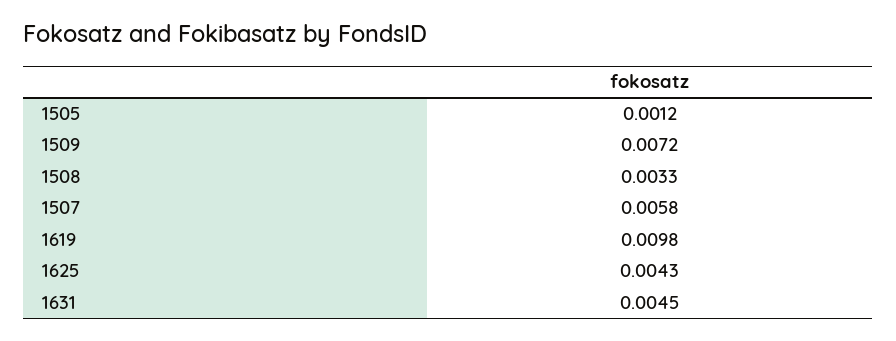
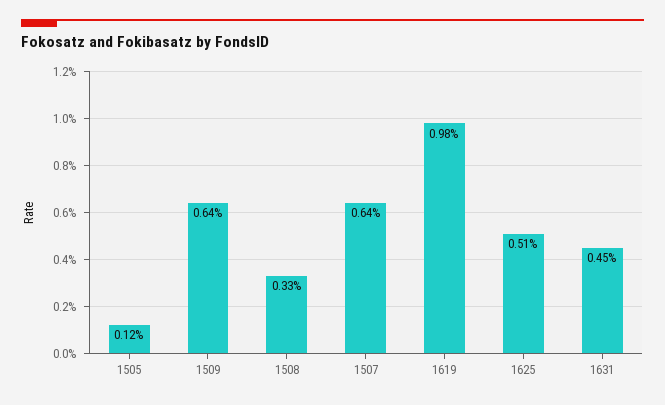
1509: 0.0072 -> 0.0064
1507: 0.0058 -> 0.0064
1625: 0.0043 -> 0.0051

